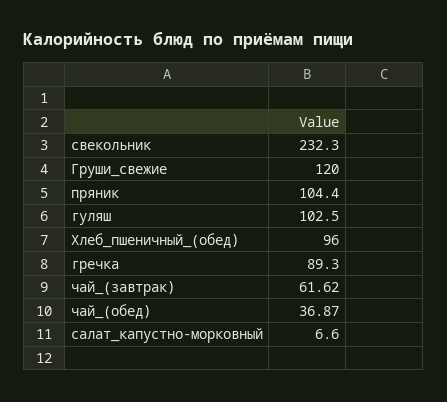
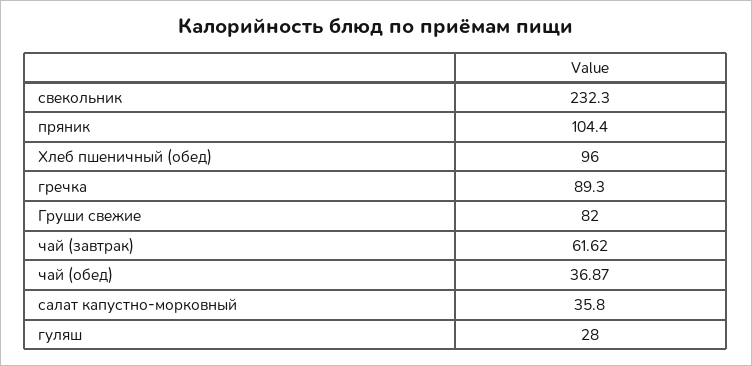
Груши_свежие: 120 -> 82
гуляш: 102.5 -> 28
салат_капустно-морковный: 6.6 -> 35.8

